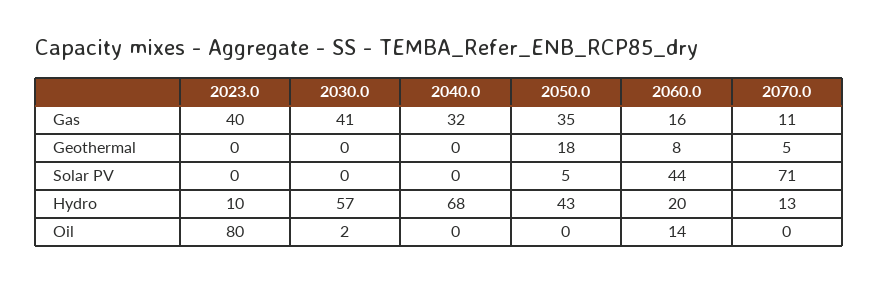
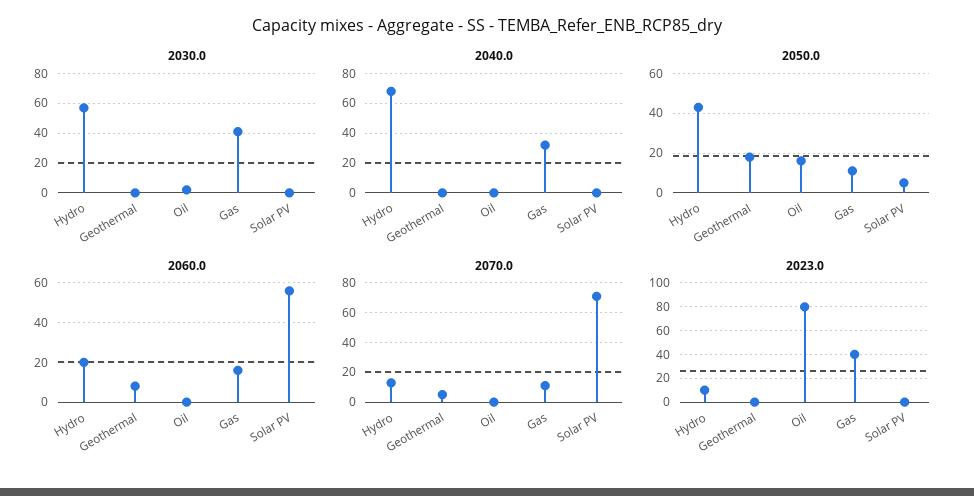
2050.0, Gas: 35 -> 10
2060.0, Solar PV: 44 -> 55
2050.0, Oil: 0 -> 15
2060.0, Oil: 14 -> 0

